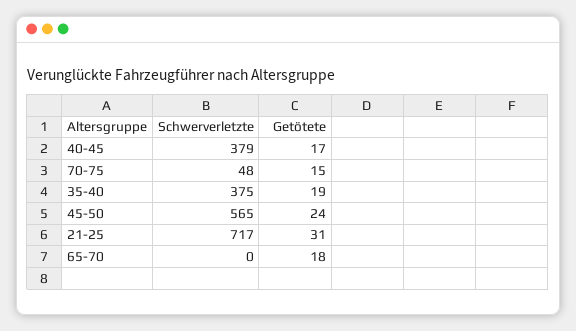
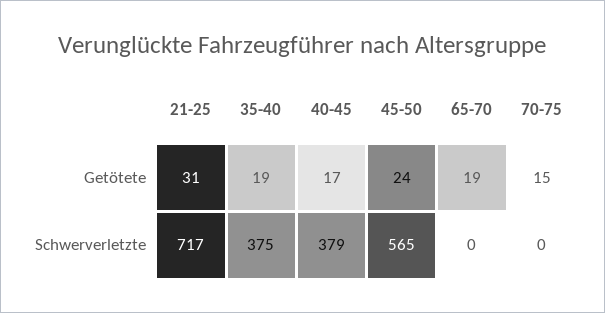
Schwerverletzte, 70-75: 48 -> 0
Getötete, 65-70: 18 -> 19

